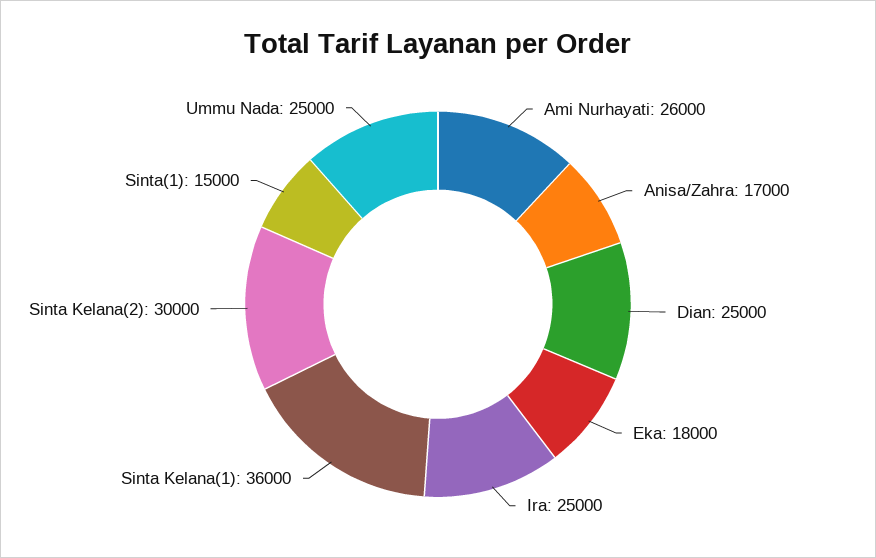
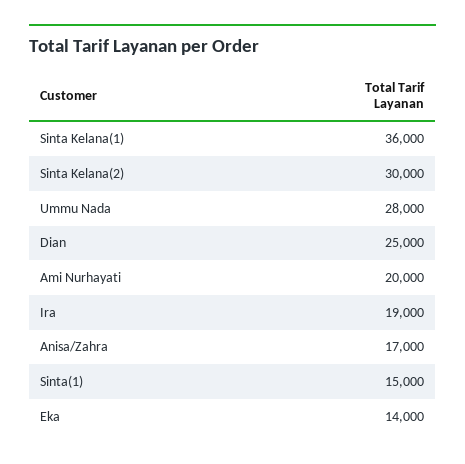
Ami Nurhayati: 26000 -> 20000
Eka: 18000 -> 14000
Ira: 25000 -> 19000
Ummu Nada: 25000 -> 28000

